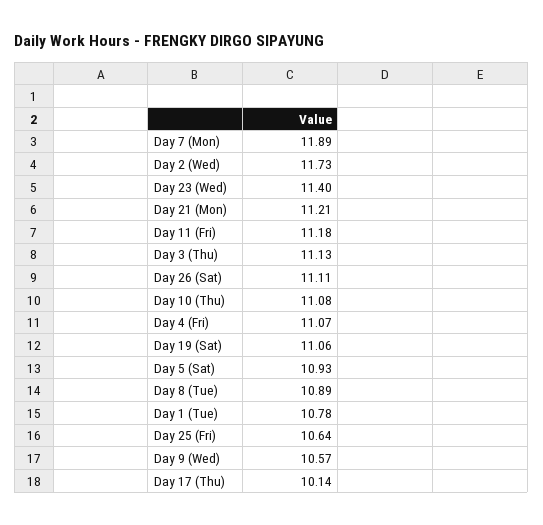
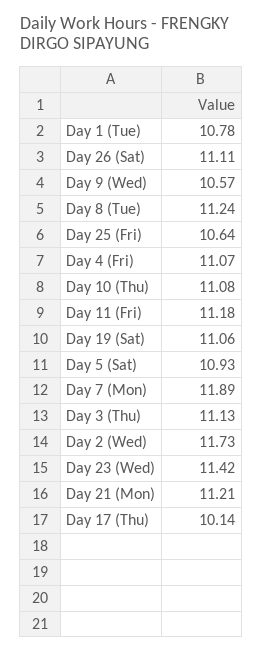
Day 23 (Wed): 11.4 -> 11.42
Day 8 (Tue): 10.89 -> 11.24

